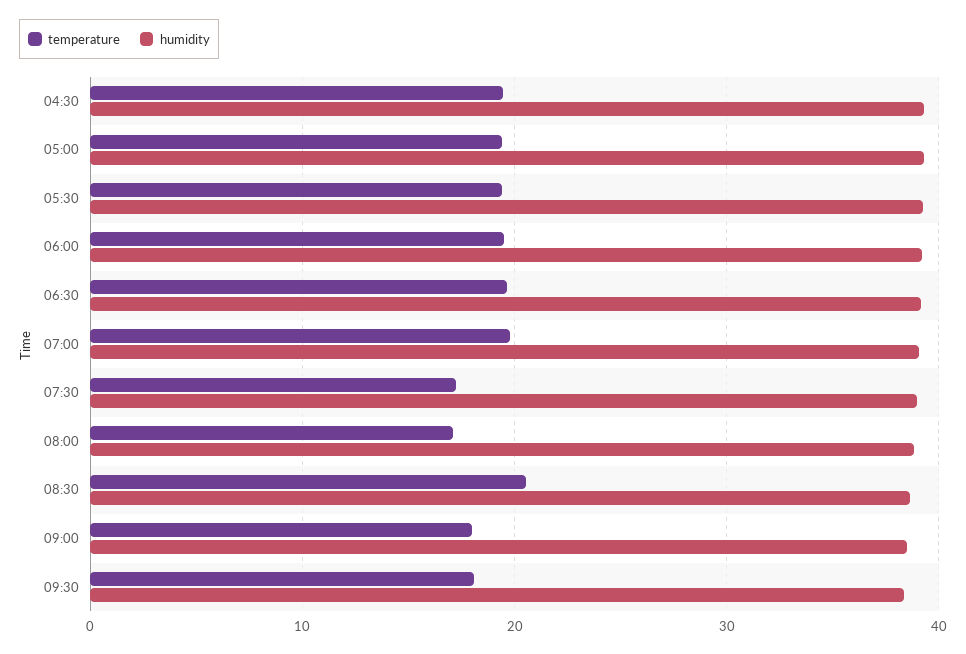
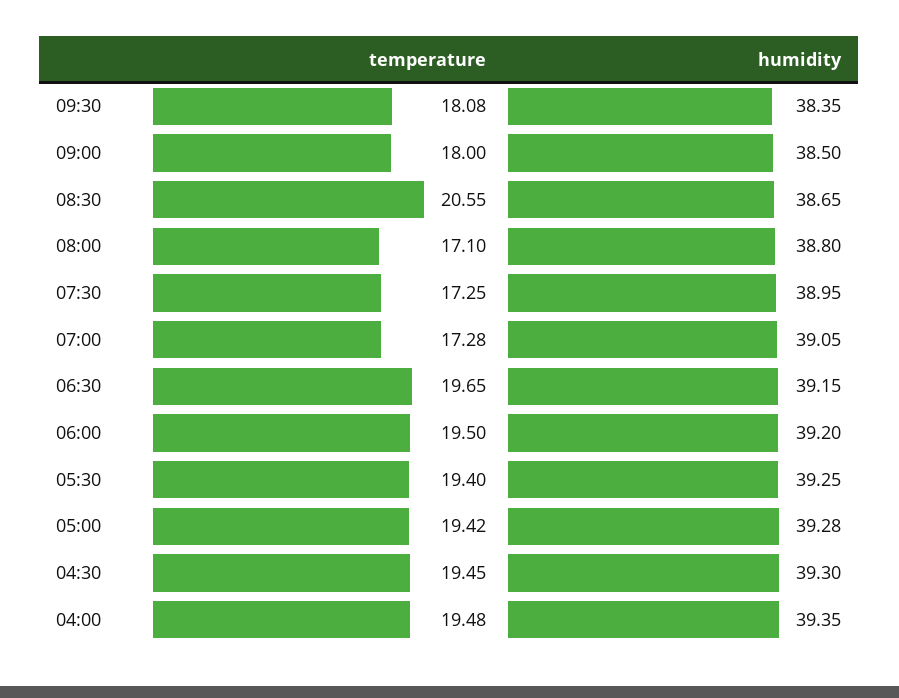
temperature, 07:00: 20 -> 17.28
temperature, 04:00: none -> 19.48
humidity, 04:00: none -> 39.35

